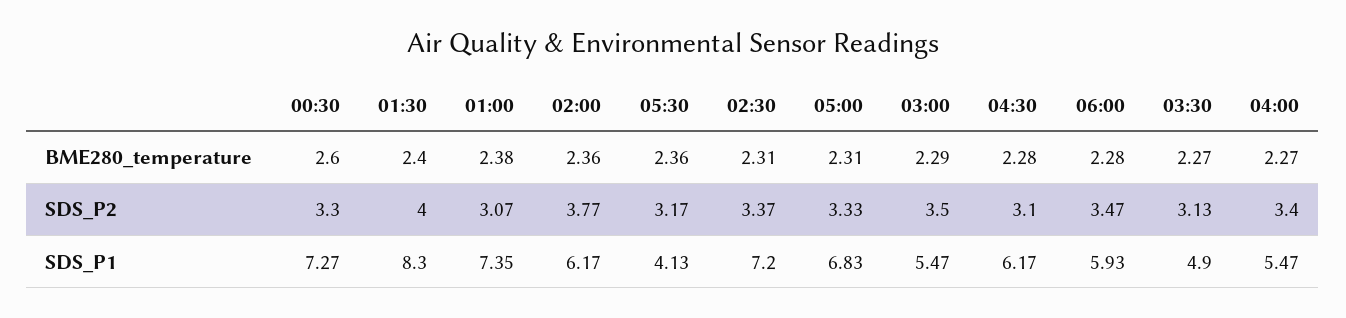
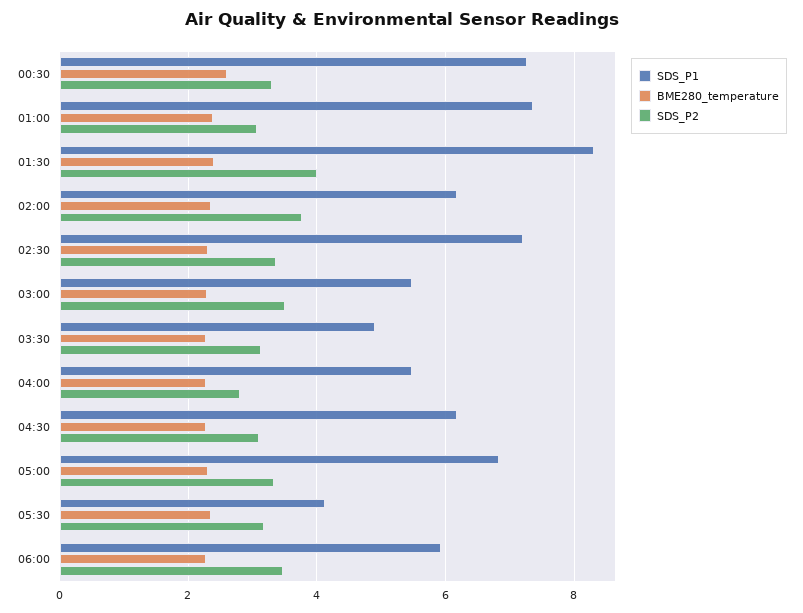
SDS_P2, 04:00: 3.4 -> 2.8

